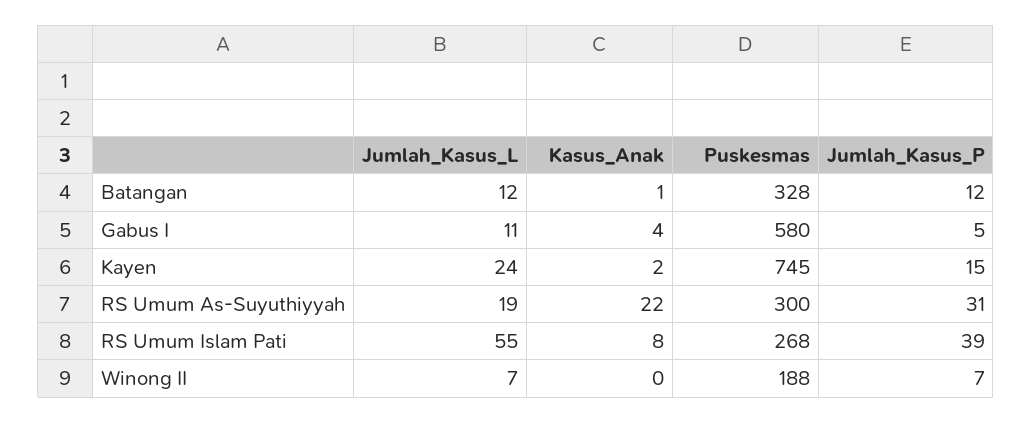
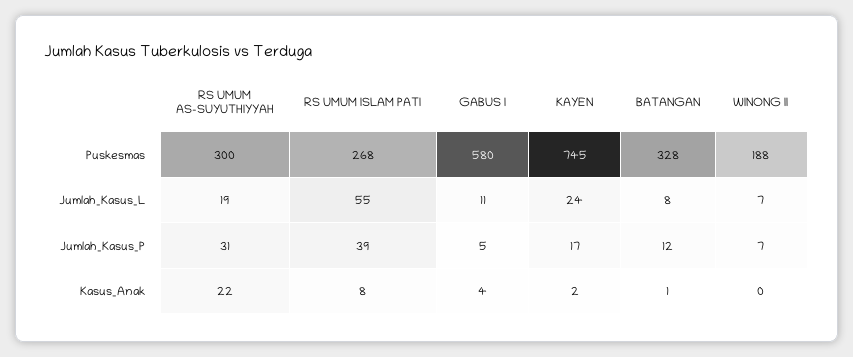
Jumlah_Kasus_L, Batangan: 12 -> 8
Jumlah_Kasus_P, Kayen: 15 -> 17

